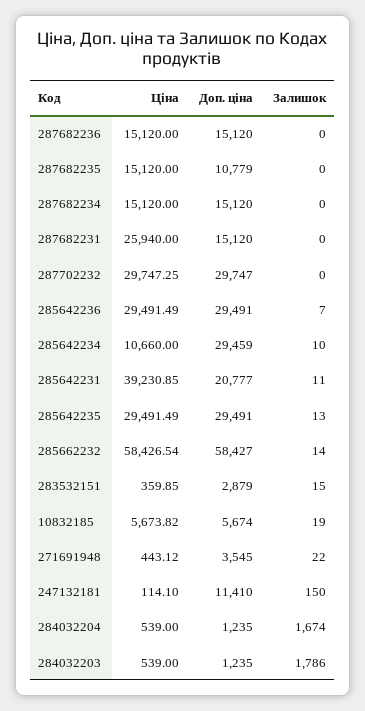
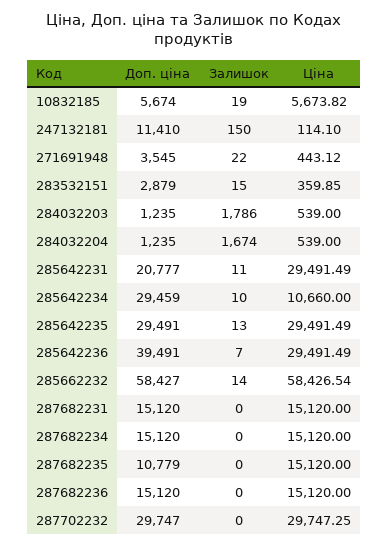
Ціна, 287682231: 25940 -> 15120
Доп. ціна, 285642236: 29491 -> 39491
Ціна, 285642231: 39230.85 -> 29491.49

